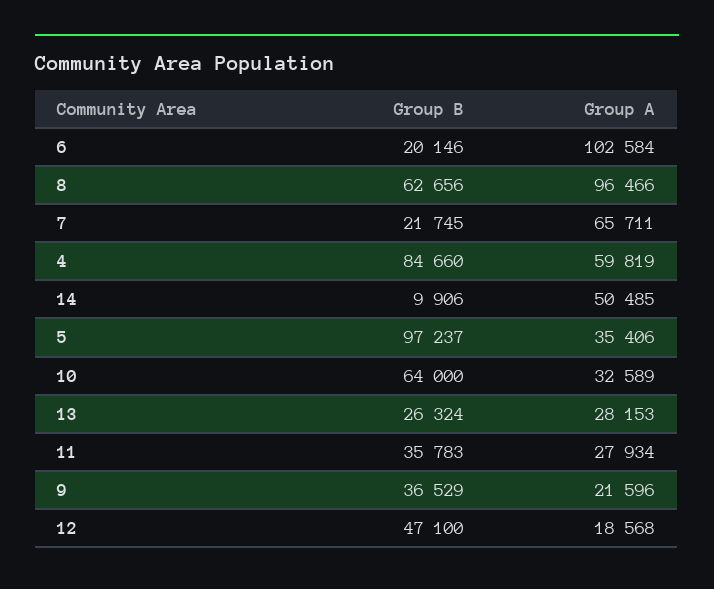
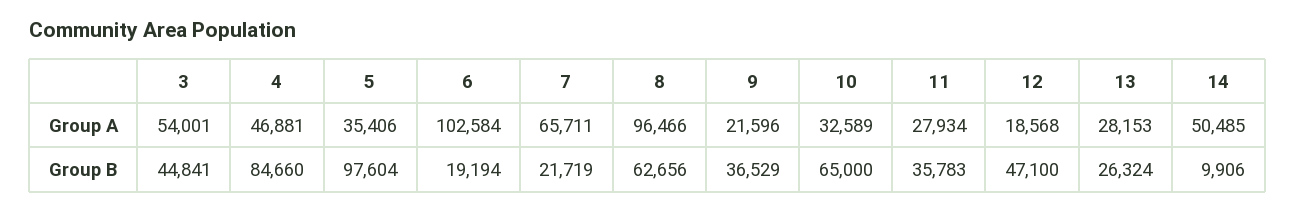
Group B, 6: 20146 -> 19194
Group B, 7: 21745 -> 21719
Group A, 4: 59819 -> 46881
Group B, 5: 97237 -> 97604
Group B, 10: 64000 -> 65000
Group A, 3: none -> 54001
Group B, 3: none -> 44841

